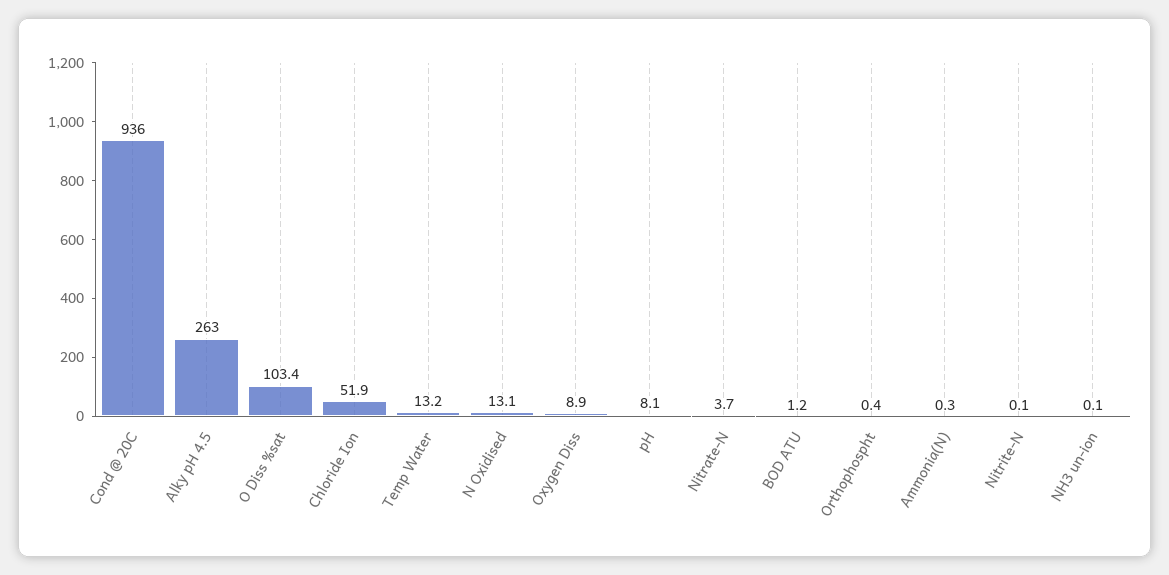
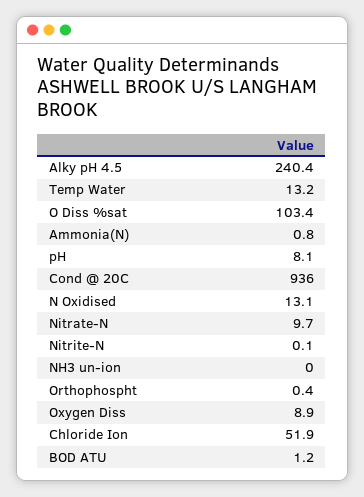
Alky pH 4.5: 263 -> 240.4
Nitrate-N: 3.7 -> 9.7
Ammonia(N): 0.3 -> 0.8
NH3 un-ion: 0.1 -> 0

